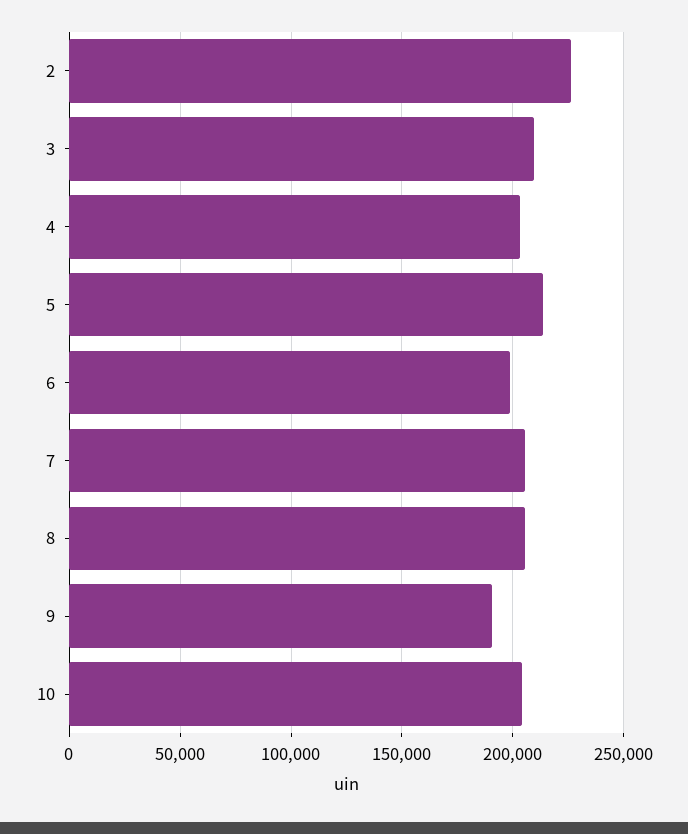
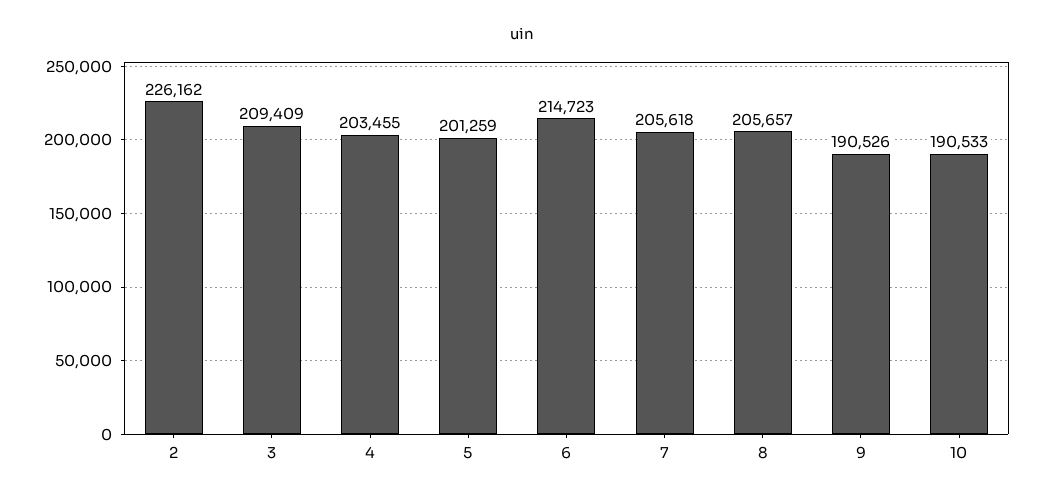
5: 215000 -> 201259
6: 200000 -> 214723
10: 205000 -> 190533

